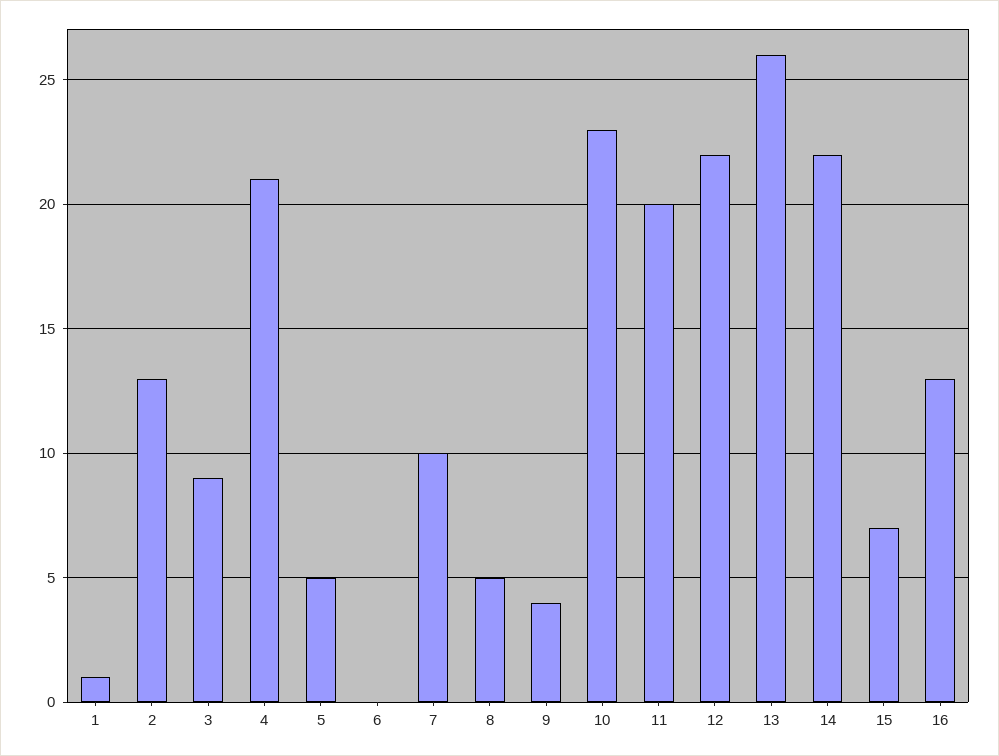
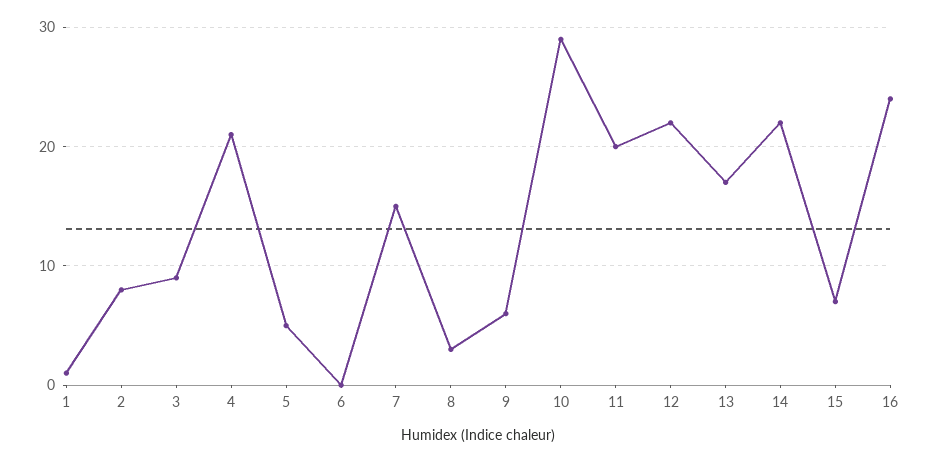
2: 13 -> 8
7: 10 -> 15
8: 5 -> 3
9: 4 -> 6
10: 23 -> 29
13: 26 -> 17
16: 13 -> 24

